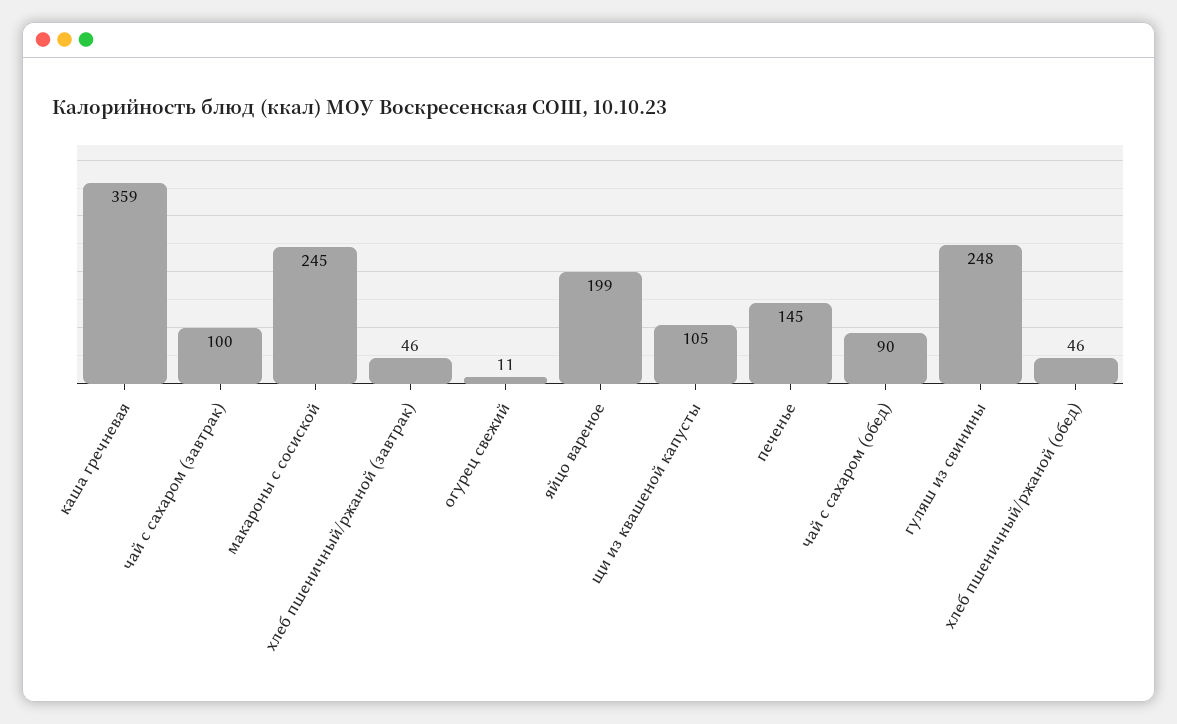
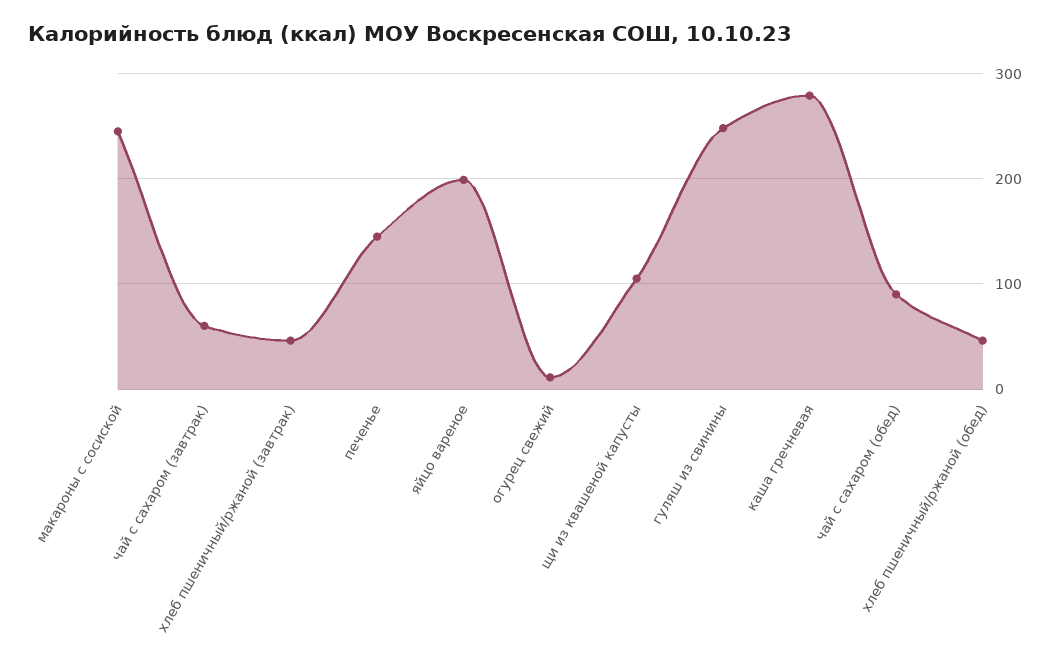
каша гречневая: 359 -> 280
чай с сахаром (завтрак): 100 -> 60

